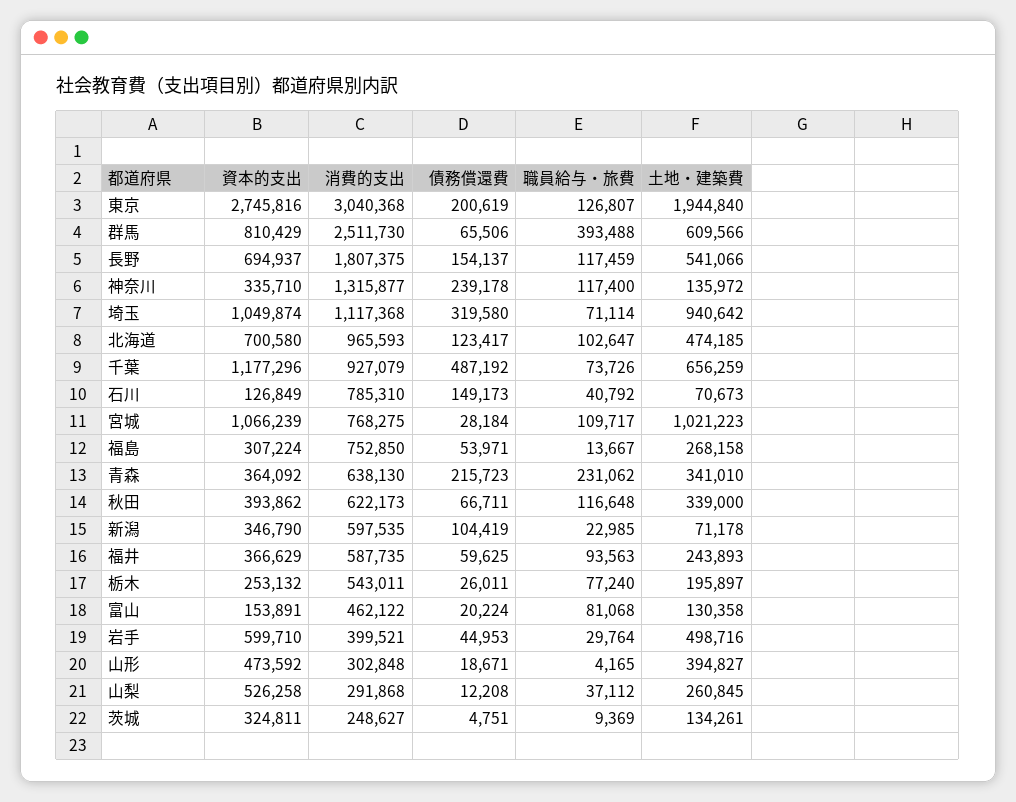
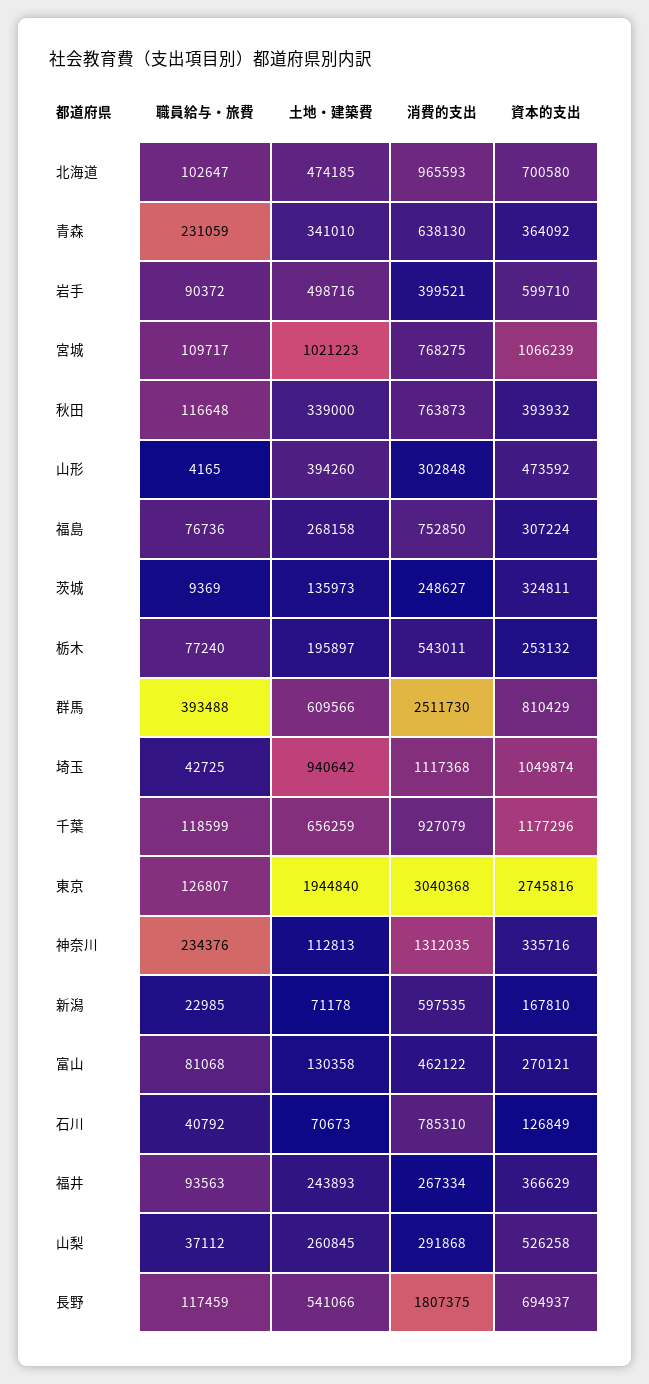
債務償還費, 東京: 200619 -> none
債務償還費, 群馬: 65506 -> none
債務償還費, 長野: 154137 -> none
資本的支出, 神奈川: 335710 -> 335716
消費的支出, 神奈川: 1315877 -> 1312035
債務償還費, 神奈川: 239178 -> none
職員給与・旅費, 神奈川: 117400 -> 234376
土地・建築費, 神奈川: 135972 -> 112813
債務償還費, 埼玉: 319580 -> none
職員給与・旅費, 埼玉: 71114 -> 42725
債務償還費, 北海道: 123417 -> none
債務償還費, 千葉: 487192 -> none
職員給与・旅費, 千葉: 73726 -> 118599
債務償還費, 石川: 149173 -> none
債務償還費, 宮城: 28184 -> none
債務償還費, 福島: 53971 -> none
職員給与・旅費, 福島: 13667 -> 76736
債務償還費, 青森: 215723 -> none
職員給与・旅費, 青森: 231062 -> 231059
資本的支出, 秋田: 393862 -> 393932
消費的支出, 秋田: 622173 -> 763873
債務償還費, 秋田: 66711 -> none
資本的支出, 新潟: 346790 -> 167810
債務償還費, 新潟: 104419 -> none
消費的支出, 福井: 587735 -> 267334
債務償還費, 福井: 59625 -> none
債務償還費, 栃木: 26011 -> none
資本的支出, 富山: 153891 -> 270121
債務償還費, 富山: 20224 -> none
債務償還費, 岩手: 44953 -> none
職員給与・旅費, 岩手: 29764 -> 90372
債務償還費, 山形: 18671 -> none
土地・建築費, 山形: 394827 -> 394260
債務償還費, 山梨: 12208 -> none
債務償還費, 茨城: 4751 -> none
土地・建築費, 茨城: 134261 -> 135973

